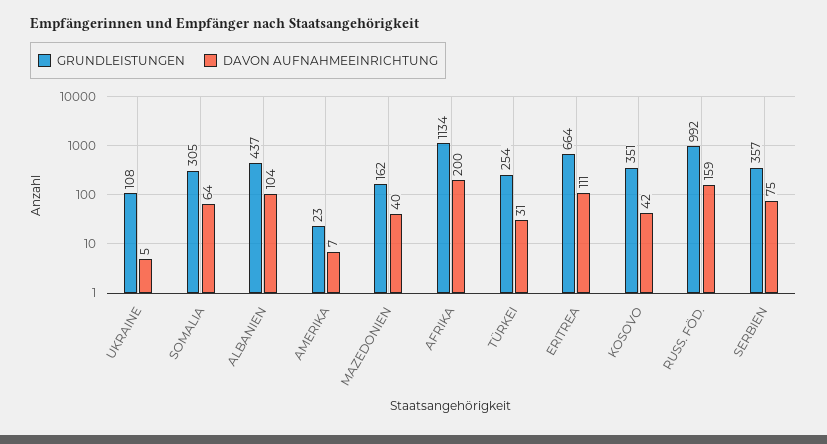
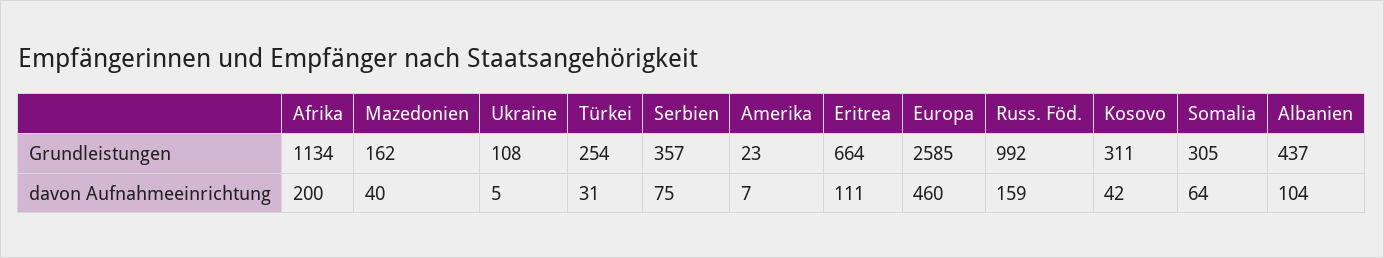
GRUNDLEISTUNGEN, KOSOVO: 351 -> 311
GRUNDLEISTUNGEN, Europa: none -> 2585
DAVON AUFNAHMEEINRICHTUNG, Europa: none -> 460

